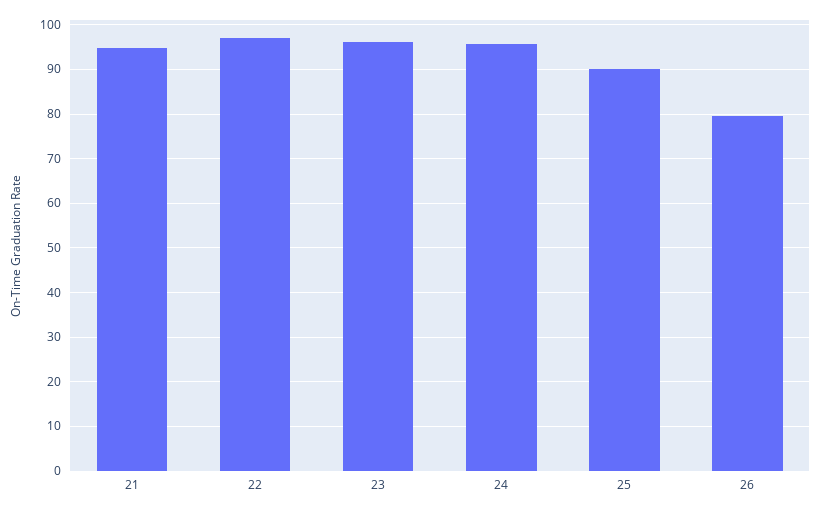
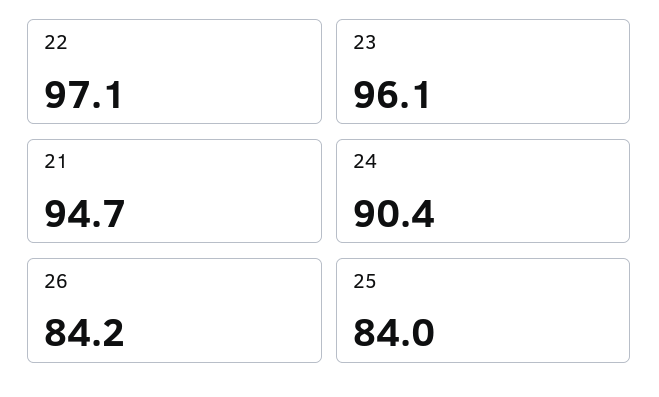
24: 96 -> 90.4
25: 90 -> 84
26: 80 -> 84.2

